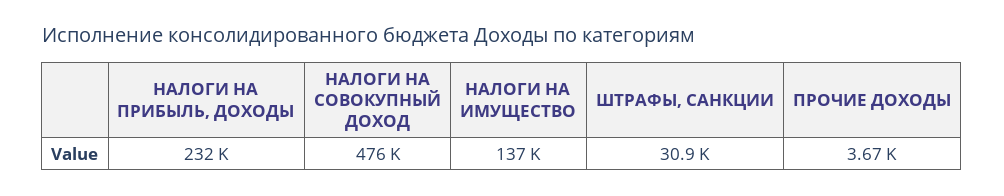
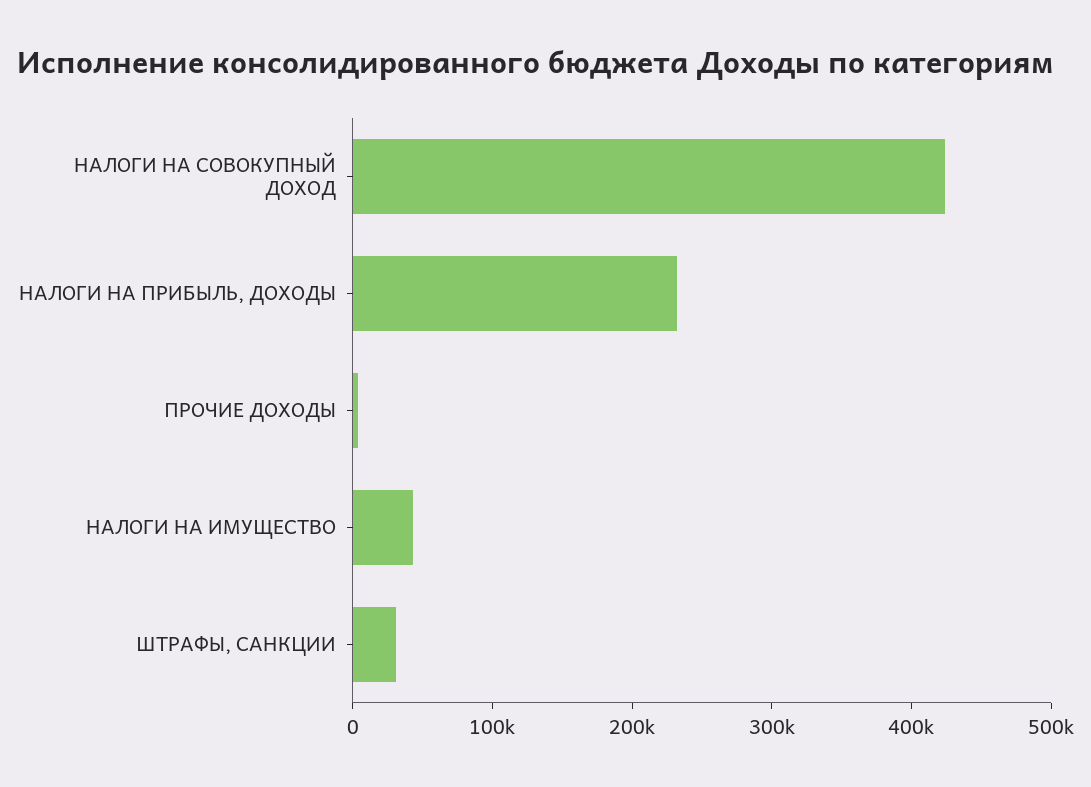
НАЛОГИ НА СОВОКУПНЫЙ ДОХОД: 476000 -> 420000
НАЛОГИ НА ИМУЩЕСТВО: 137000 -> 40000

